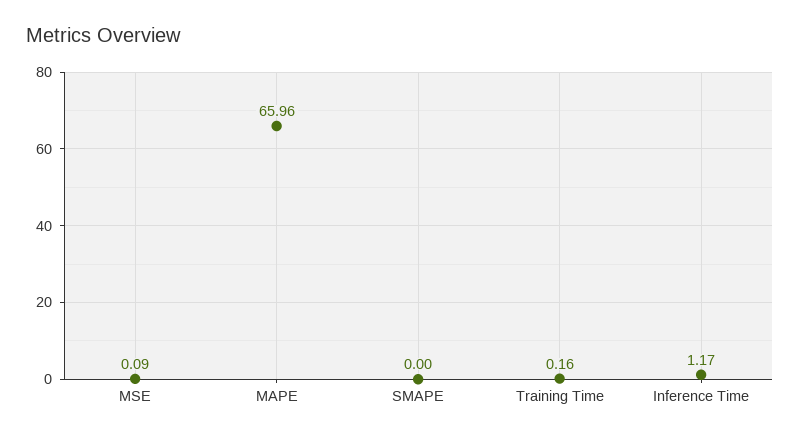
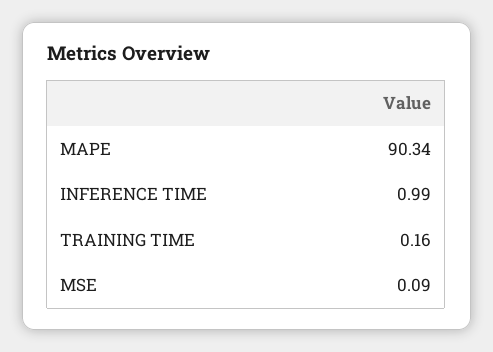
MAPE: 65.96 -> 90.34
SMAPE: 0 -> none
Inference Time: 1.17 -> 0.99

